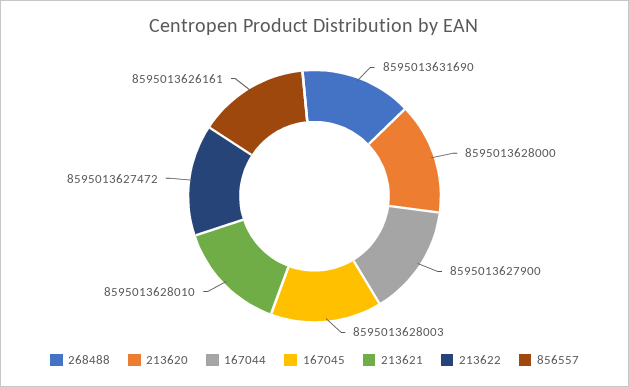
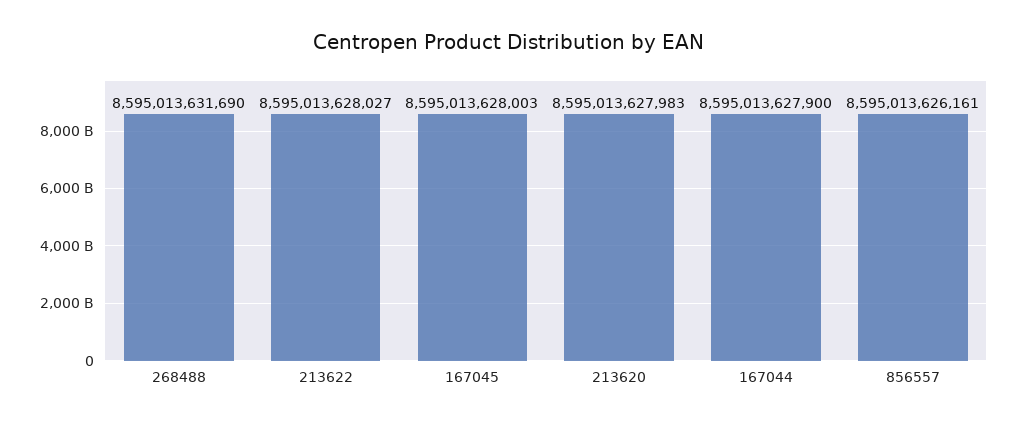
213620: 8595013628000 -> 8595013627983
213621: 8595013628010 -> none
213622: 8595013627472 -> 8595013628027

